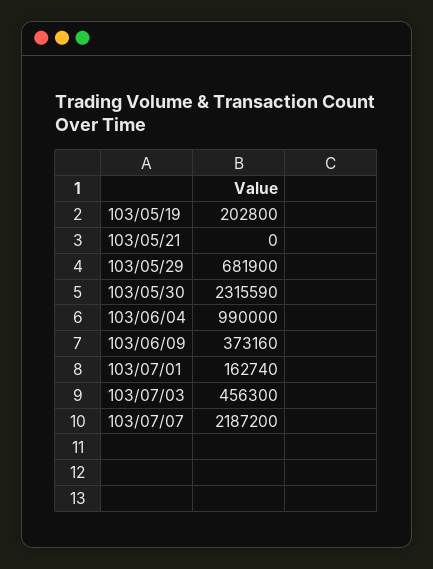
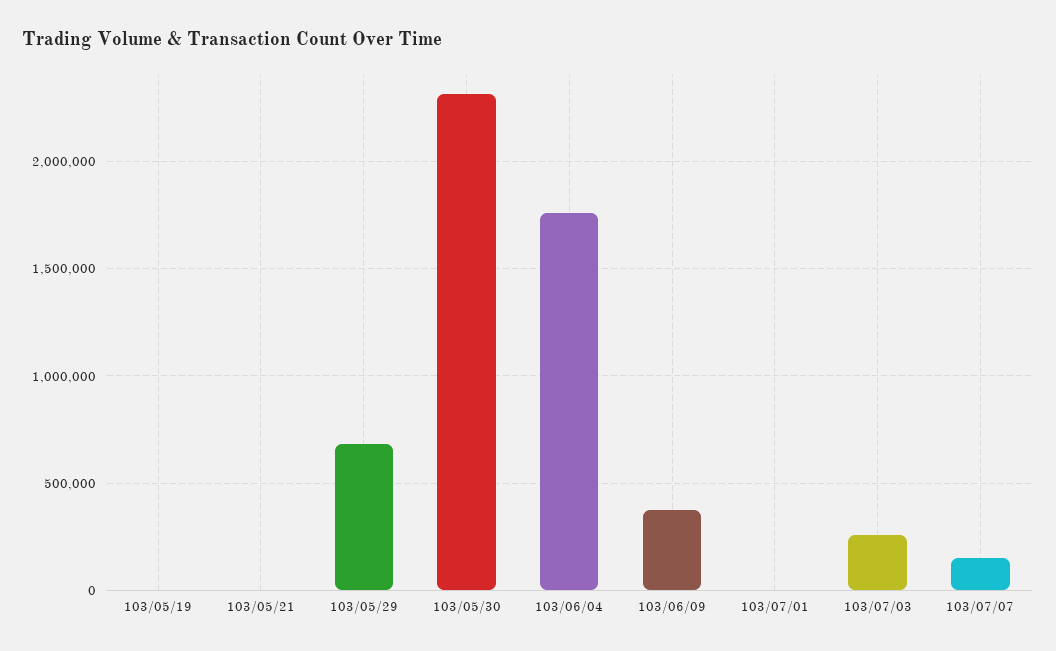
103/05/19: 202800 -> 0
103/06/04: 990000 -> 1750000
103/07/01: 162740 -> 0
103/07/03: 456300 -> 250000
103/07/07: 2187200 -> 150000

